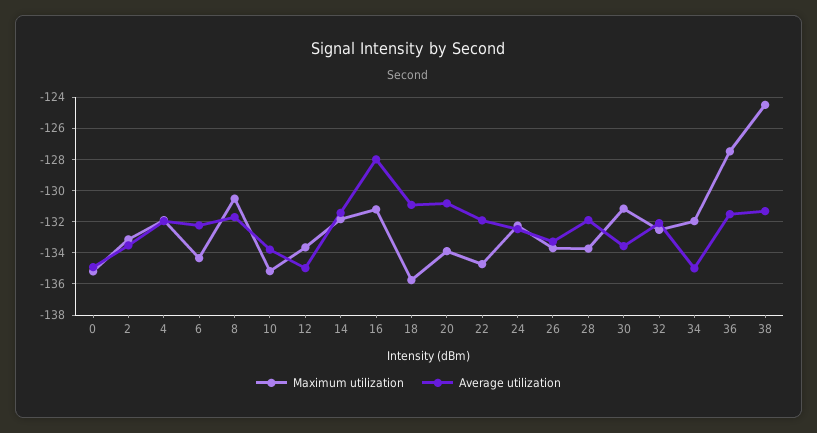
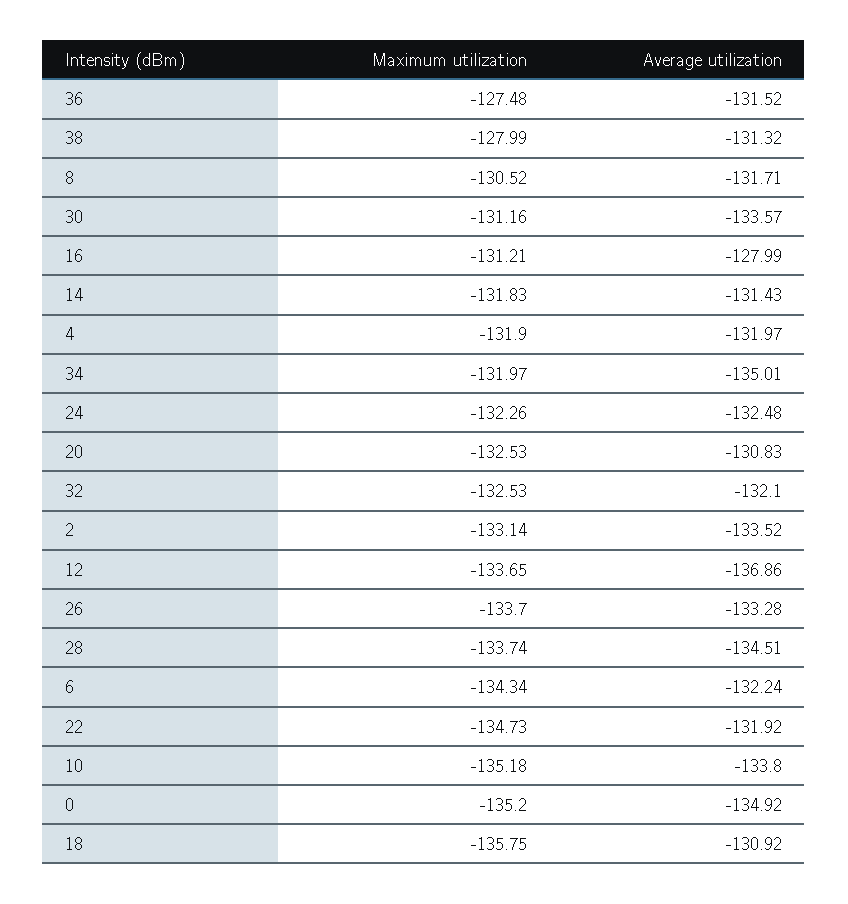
Average utilization, 12: -135 -> -136.86
Maximum utilization, 20: -134 -> -132.53
Average utilization, 28: -132 -> -134.51
Maximum utilization, 38: -124.5 -> -127.99

